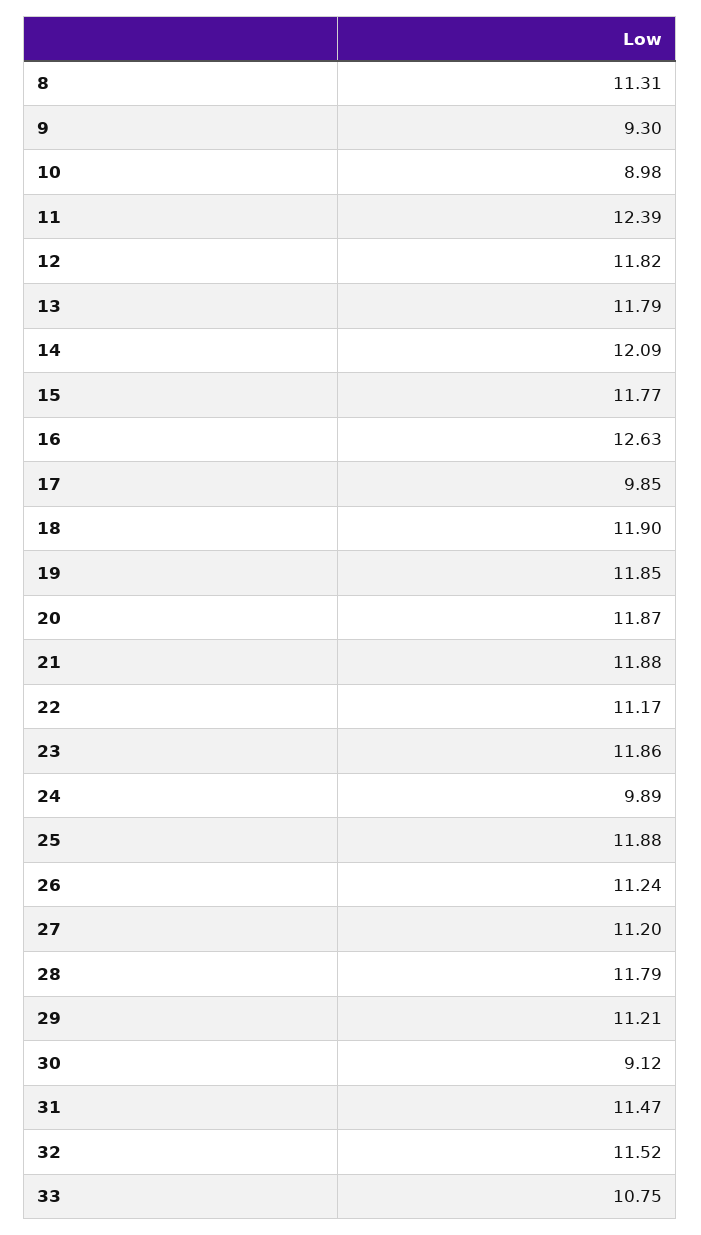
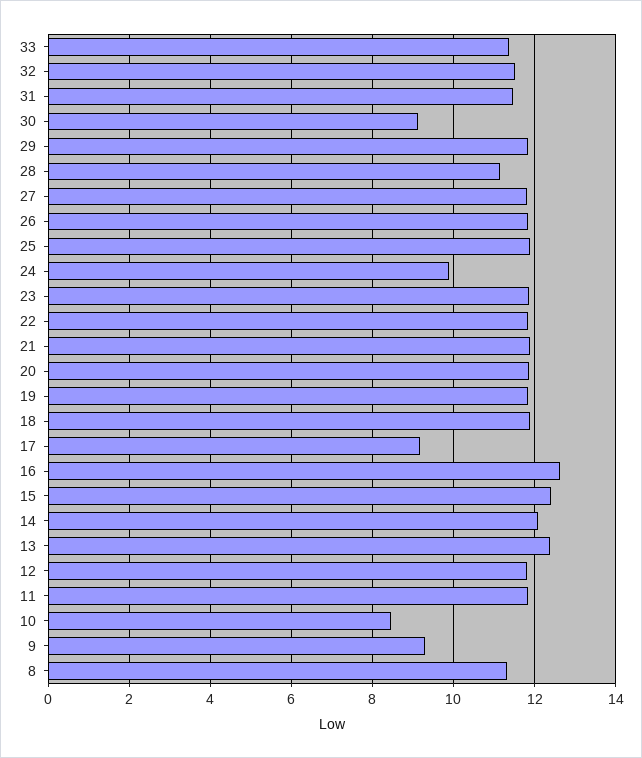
10: 8.98 -> 8.4
11: 12.39 -> 11.8
13: 11.79 -> 12.4
15: 11.77 -> 12.4
17: 9.85 -> 9.2
22: 11.17 -> 11.8
26: 11.24 -> 11.8
27: 11.2 -> 11.8
28: 11.79 -> 11.2
29: 11.21 -> 11.8
33: 10.75 -> 11.4

